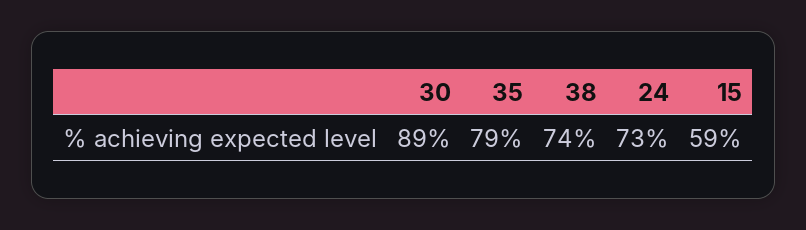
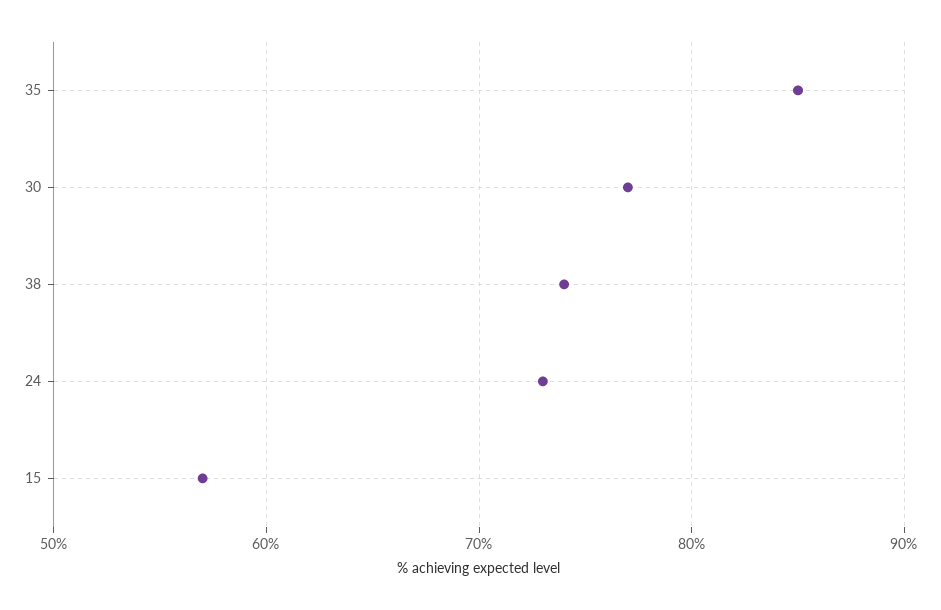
30: 89 -> 77
35: 79 -> 85
15: 59 -> 57

